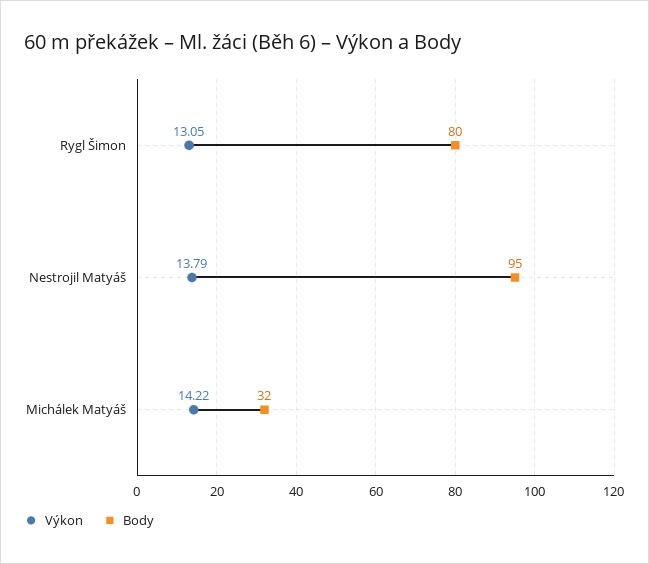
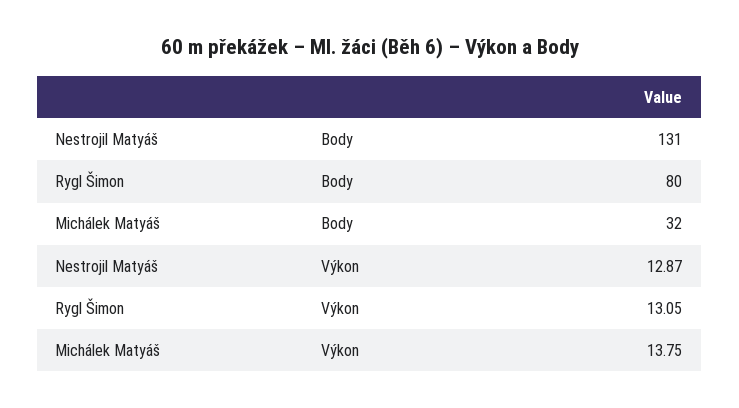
Výkon, Nestrojil Matyáš: 13.79 -> 12.87
Body, Nestrojil Matyáš: 95 -> 131
Výkon, Michálek Matyáš: 14.22 -> 13.75

